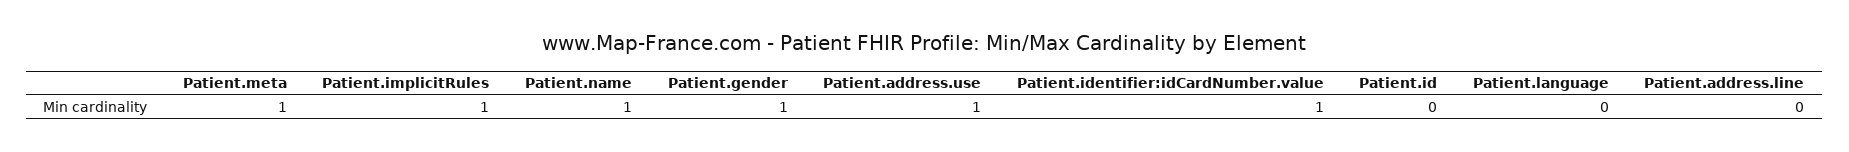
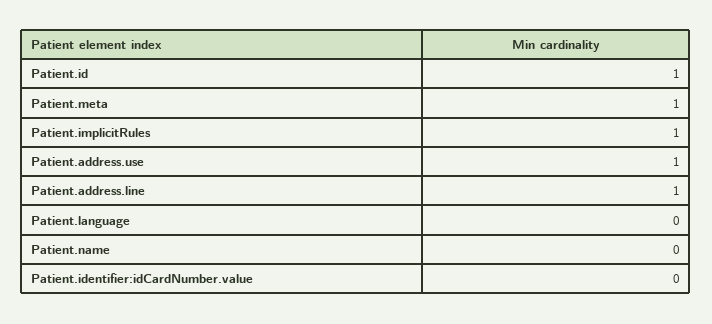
Patient.name: 1 -> 0
Patient.gender: 1 -> none
Patient.identifier:idCardNumber.value: 1 -> 0
Patient.id: 0 -> 1
Patient.address.line: 0 -> 1

